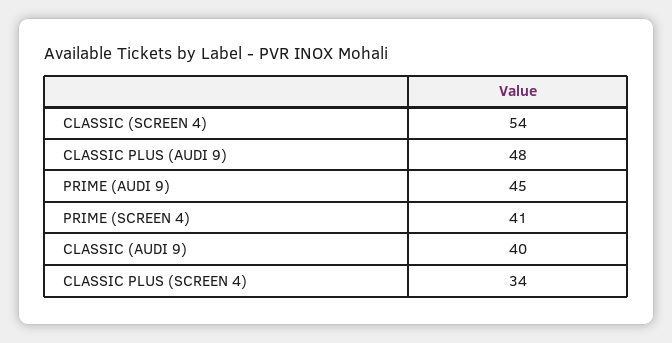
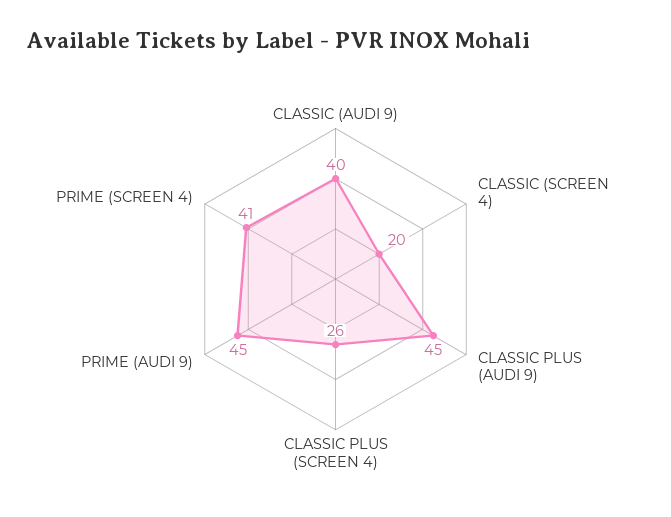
CLASSIC (SCREEN 4): 54 -> 20
CLASSIC PLUS (AUDI 9): 48 -> 45
CLASSIC PLUS (SCREEN 4): 34 -> 26

